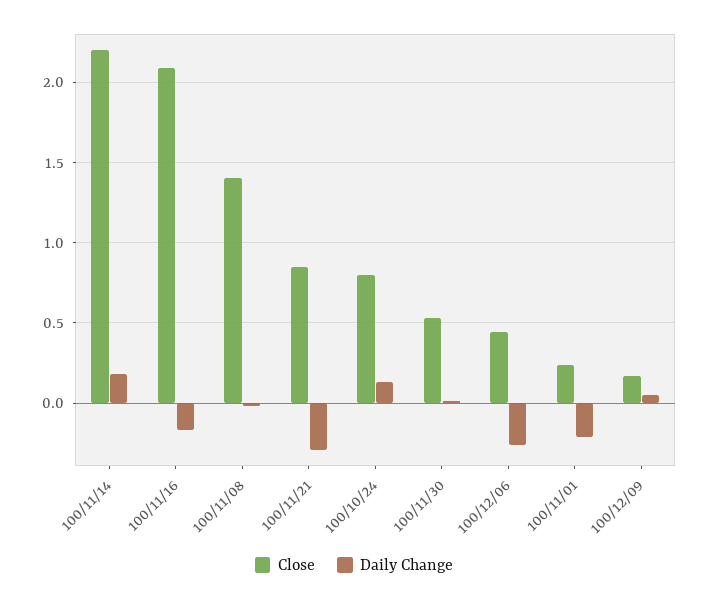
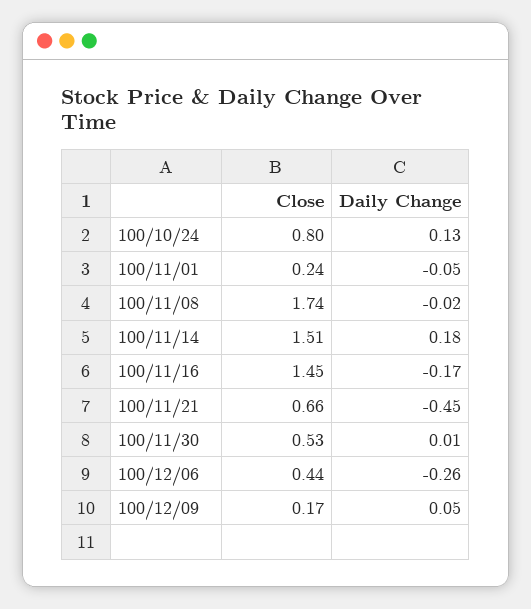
Close, 100/11/14: 2.2 -> 1.51
Close, 100/11/16: 2.1 -> 1.45
Close, 100/11/08: 1.4 -> 1.74
Close, 100/11/21: 0.85 -> 0.66
Daily Change, 100/11/21: -0.3 -> -0.45
Daily Change, 100/11/01: -0.2 -> -0.05

